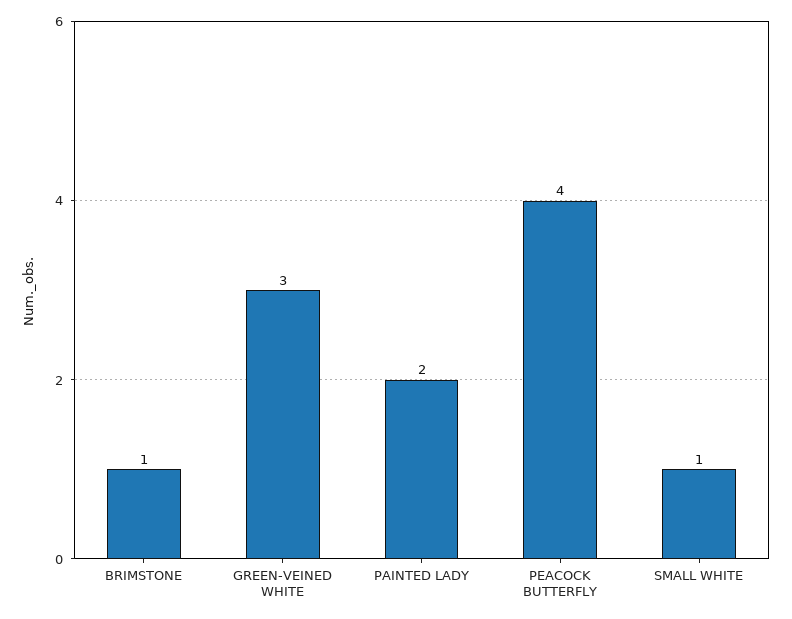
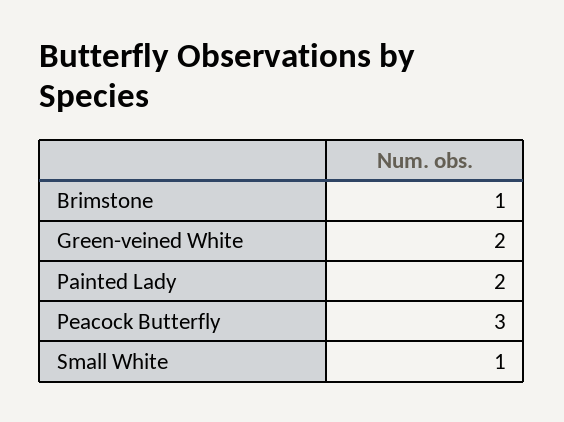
GREEN-VEINED WHITE: 3 -> 2
PEACOCK BUTTERFLY: 4 -> 3

